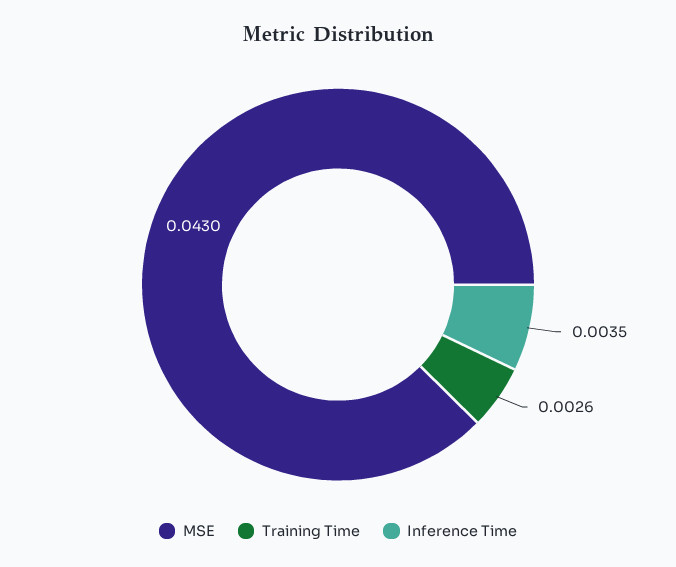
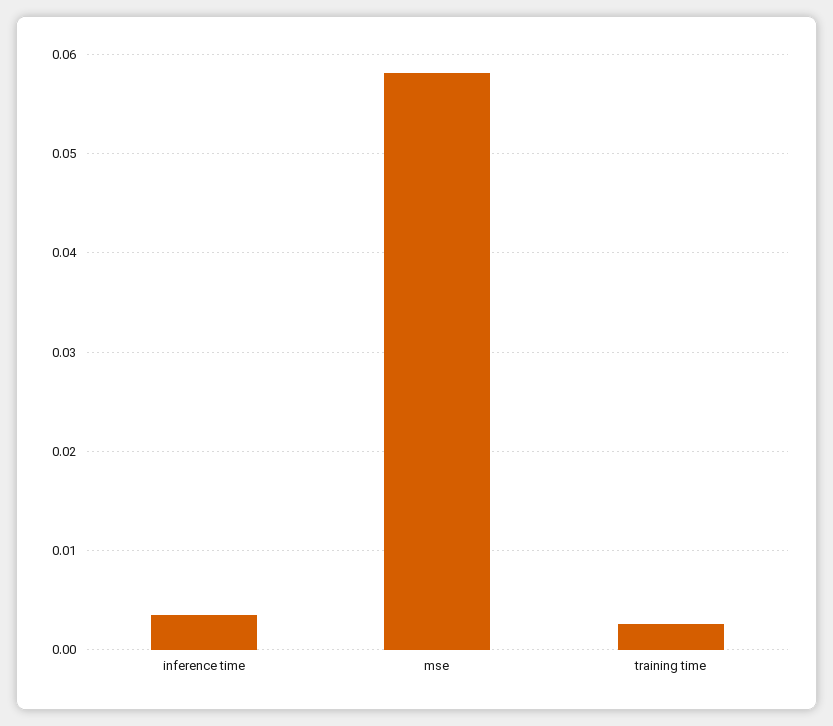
MSE: 0.043 -> 0.058

